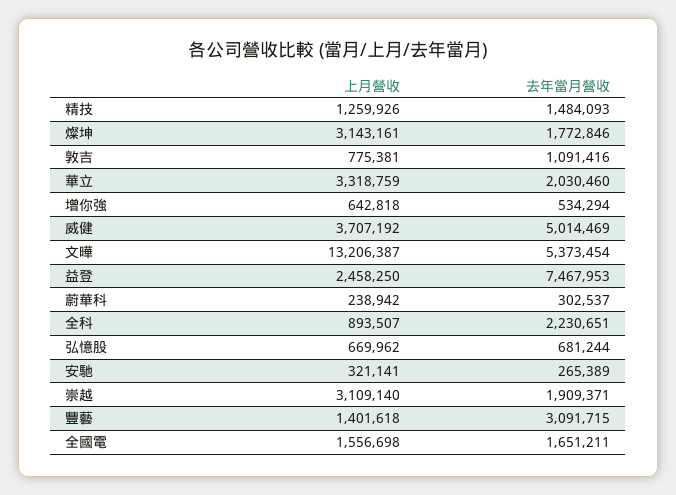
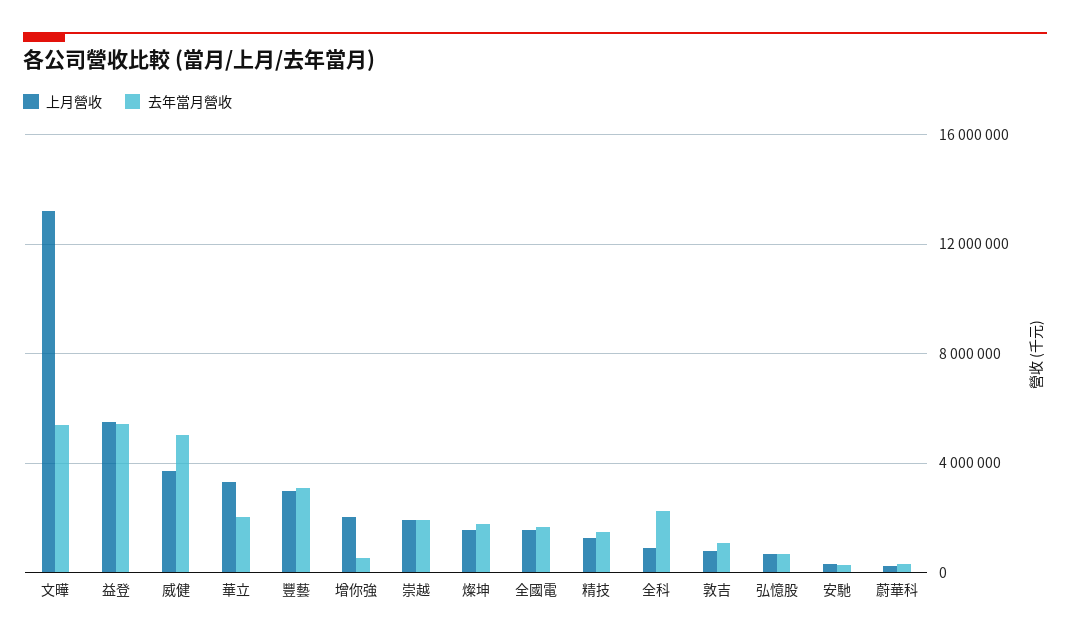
上月營收, 燦坤: 3143161 -> 1500000
上月營收, 增你強: 642818 -> 2000000
上月營收, 益登: 2458250 -> 5500000
去年當月營收, 益登: 7467953 -> 5500000
上月營收, 崇越: 3109140 -> 2000000
上月營收, 豐藝: 1401618 -> 3000000

